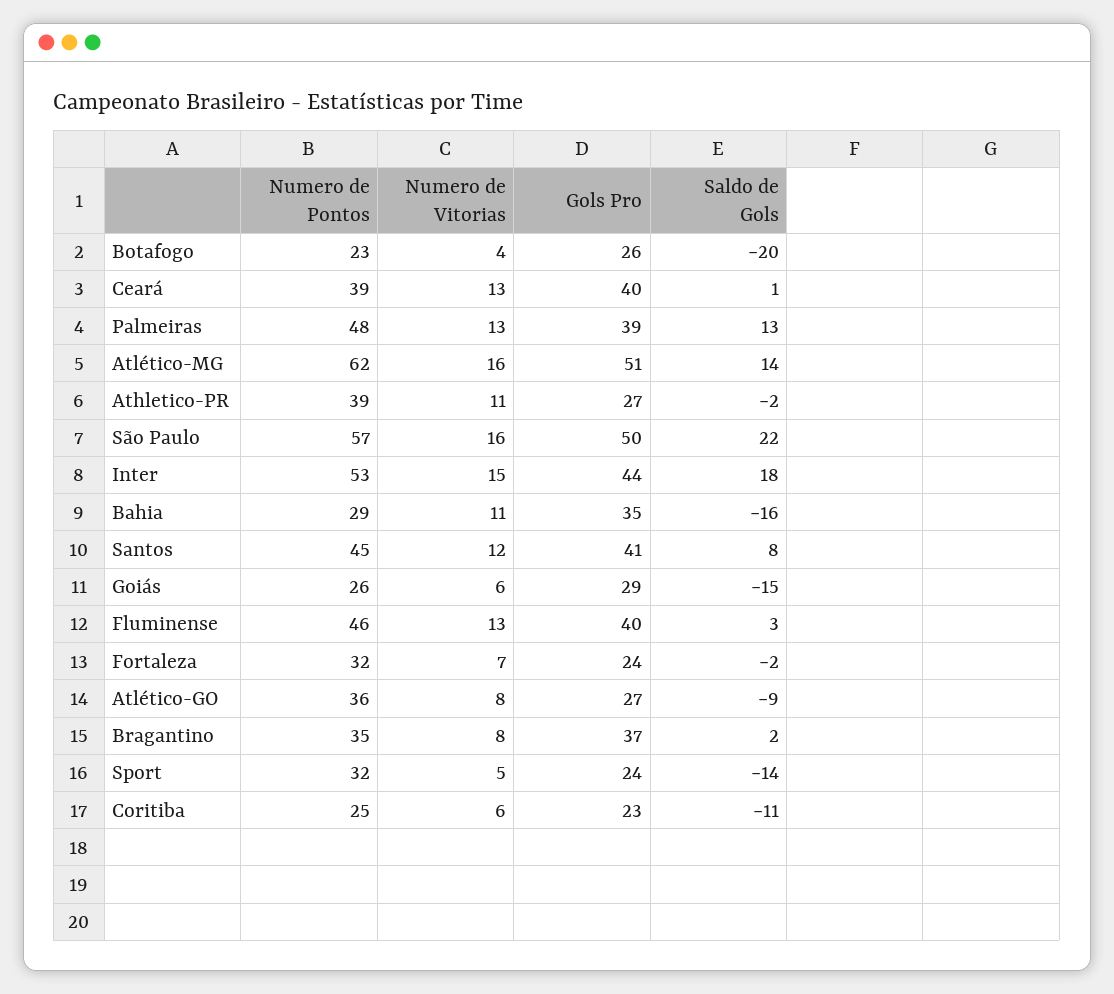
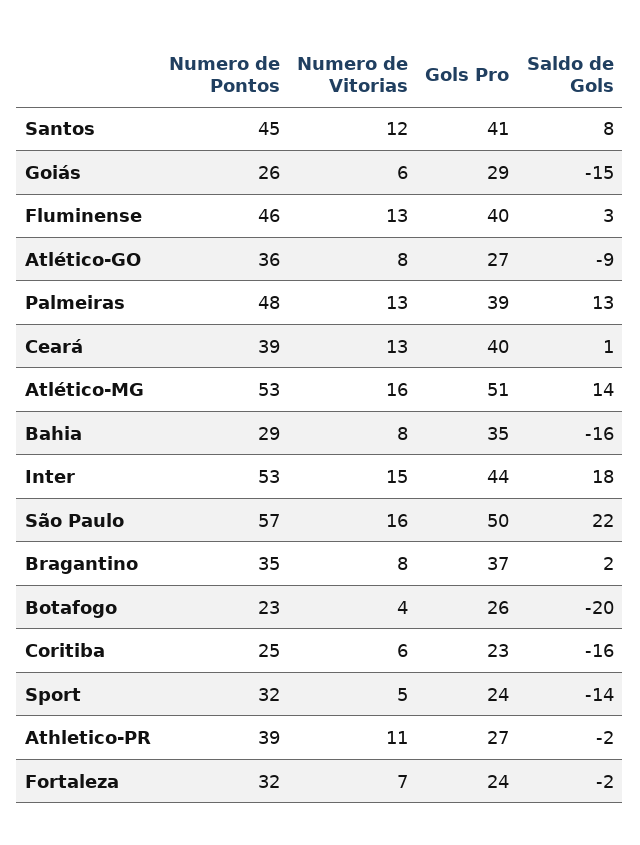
Numero de Pontos, Atlético-MG: 62 -> 53
Numero de Vitorias, Bahia: 11 -> 8
Saldo de Gols, Coritiba: -11 -> -16

